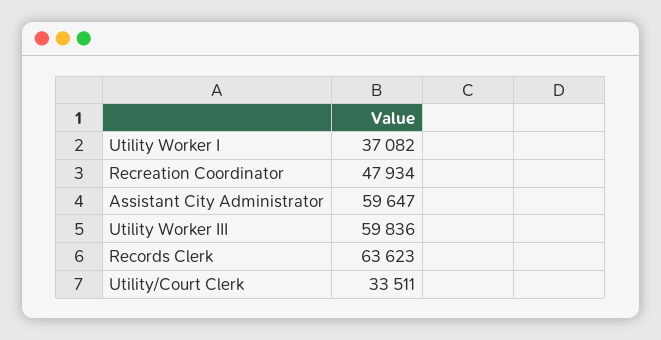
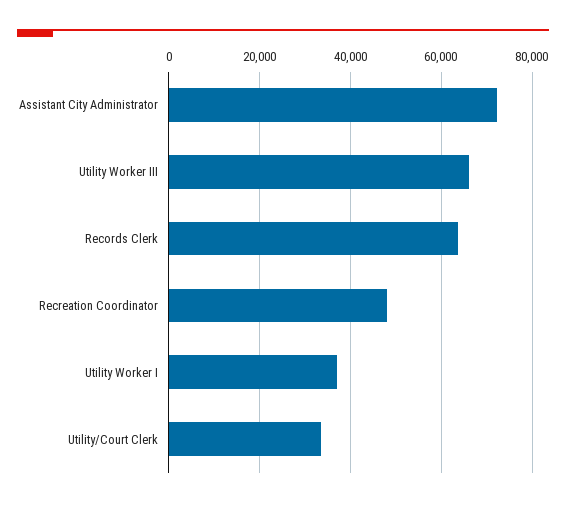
Assistant City Administrator: 59647 -> 72000
Utility Worker III: 59836 -> 66000

